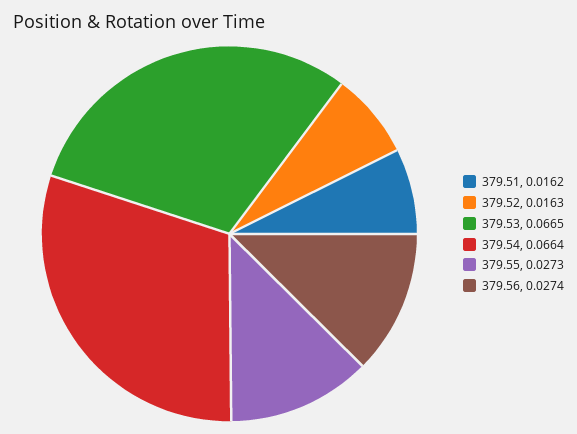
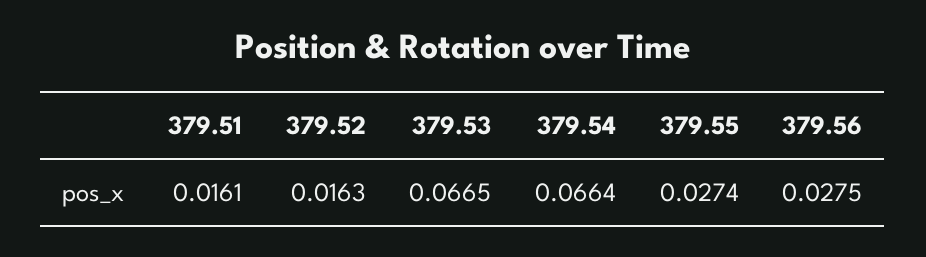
379.51: 0.0162 -> 0.0161
379.55: 0.0273 -> 0.0274
379.56: 0.0274 -> 0.0275

